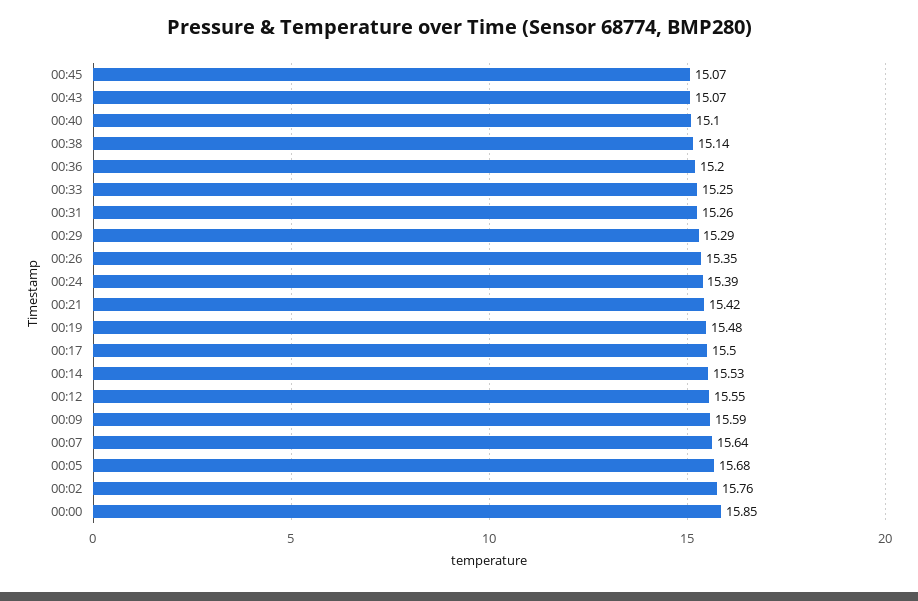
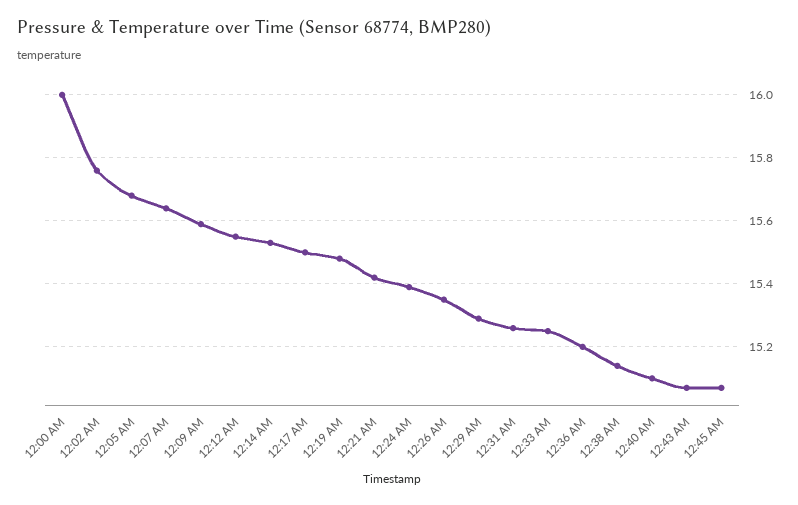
00:00: 15.85 -> 16

